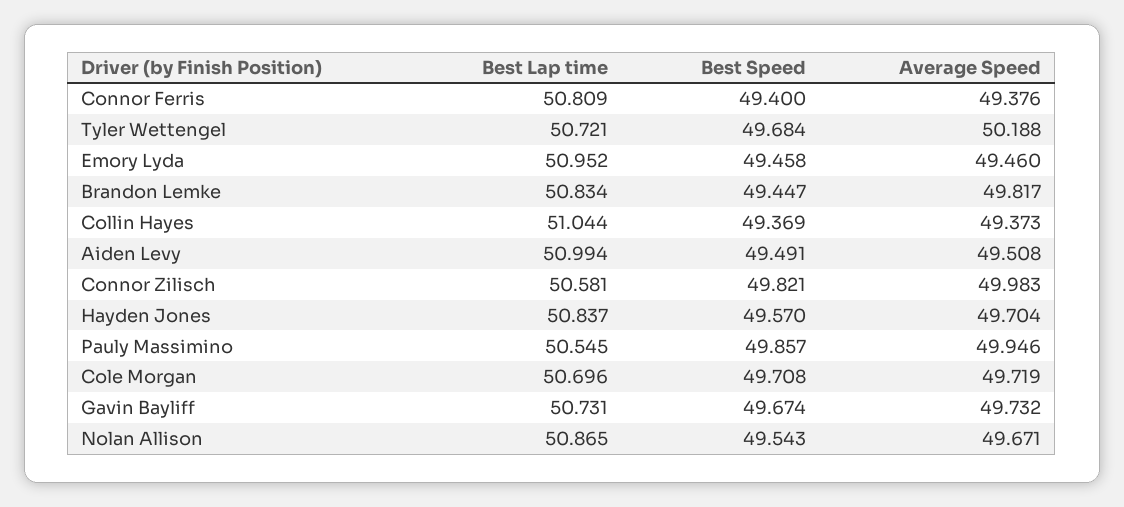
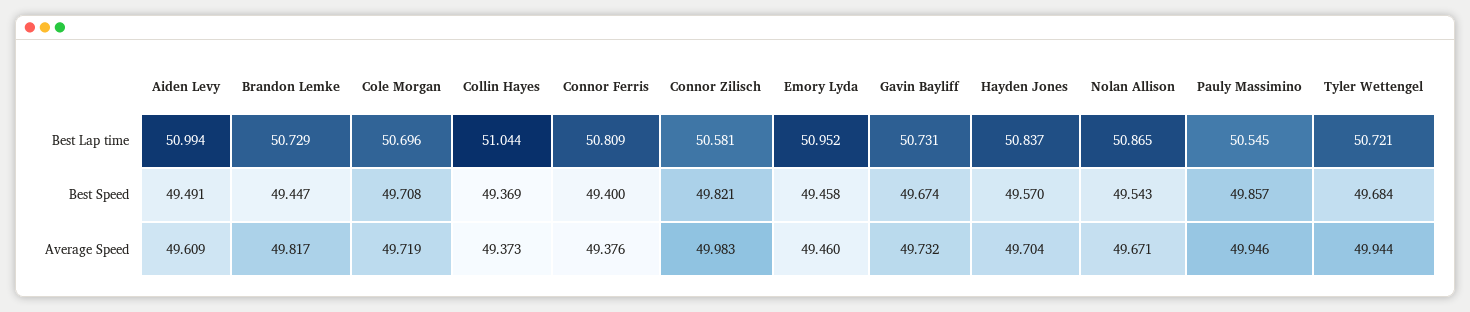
Average Speed, Tyler Wettengel: 50.188 -> 49.944
Best Lap time, Brandon Lemke: 50.834 -> 50.729
Average Speed, Aiden Levy: 49.508 -> 49.609

